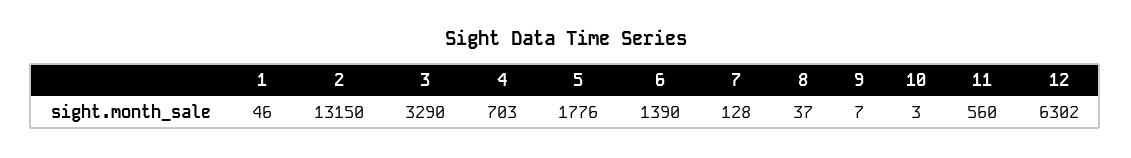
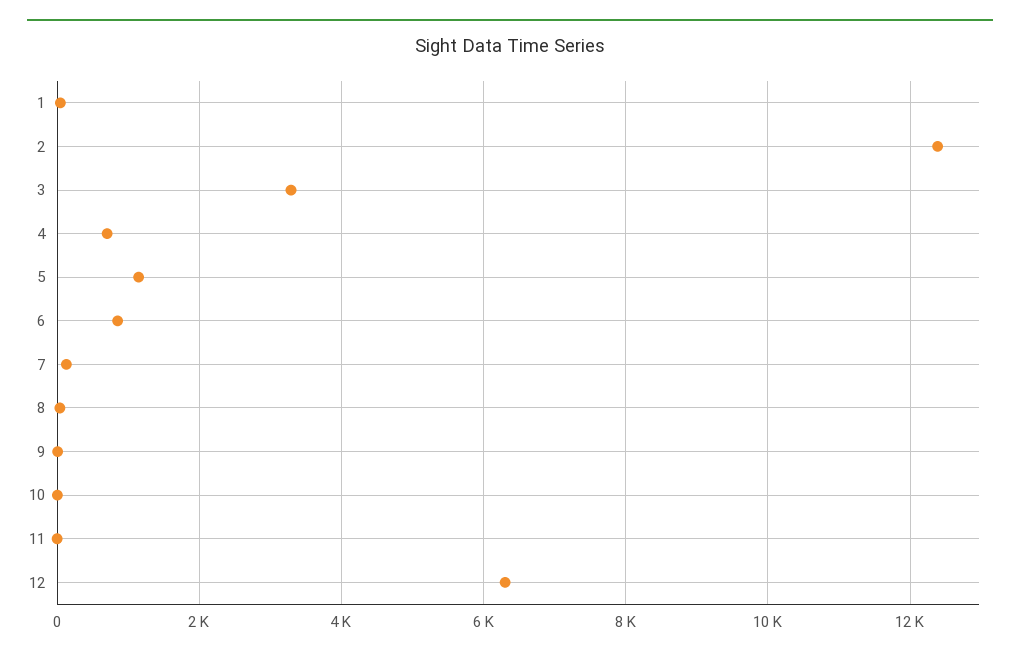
2: 13150 -> 12400
5: 1776 -> 1200
6: 1390 -> 800
11: 560 -> 0

